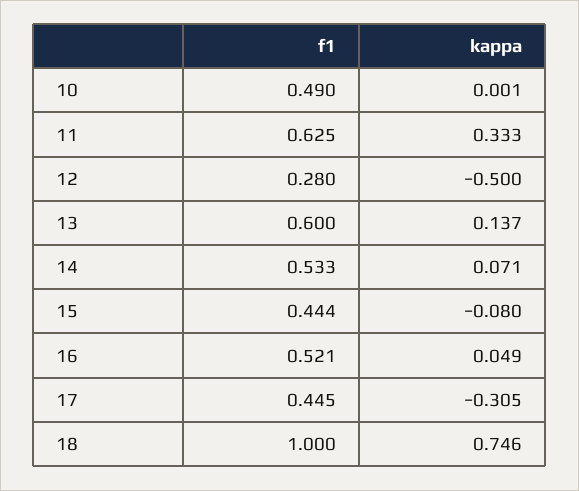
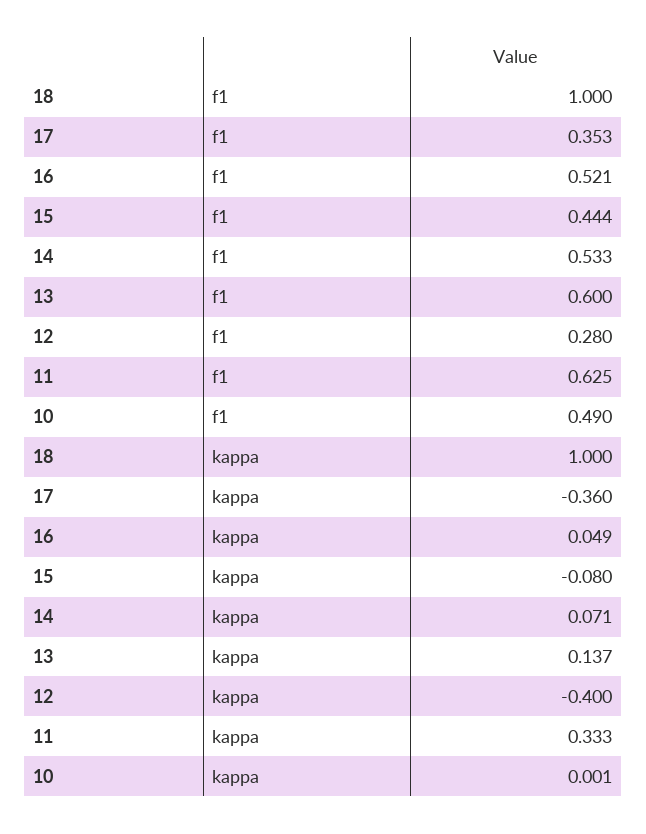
kappa, 12: -0.5 -> -0.4
f1, 17: 0.445 -> 0.353
kappa, 17: -0.305 -> -0.36
kappa, 18: 0.746 -> 1

